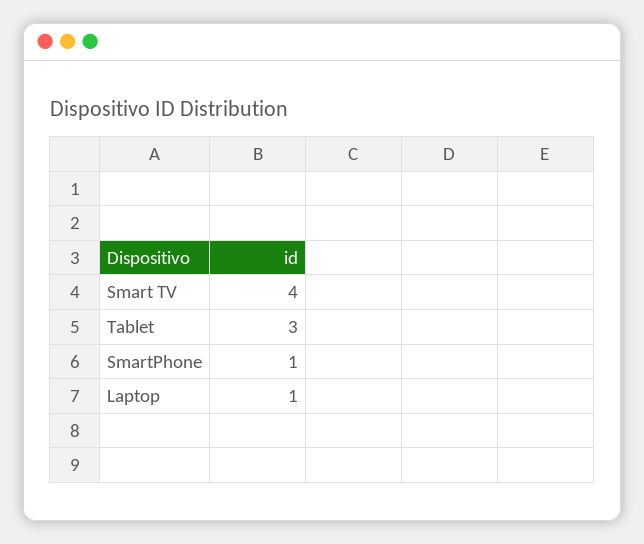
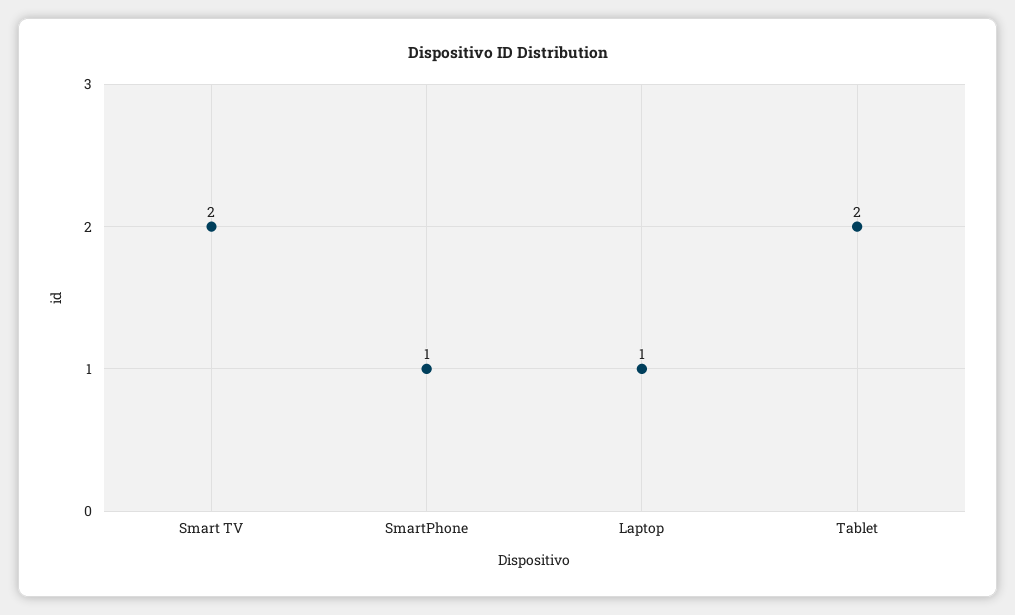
Smart TV: 4 -> 2
Tablet: 3 -> 2

